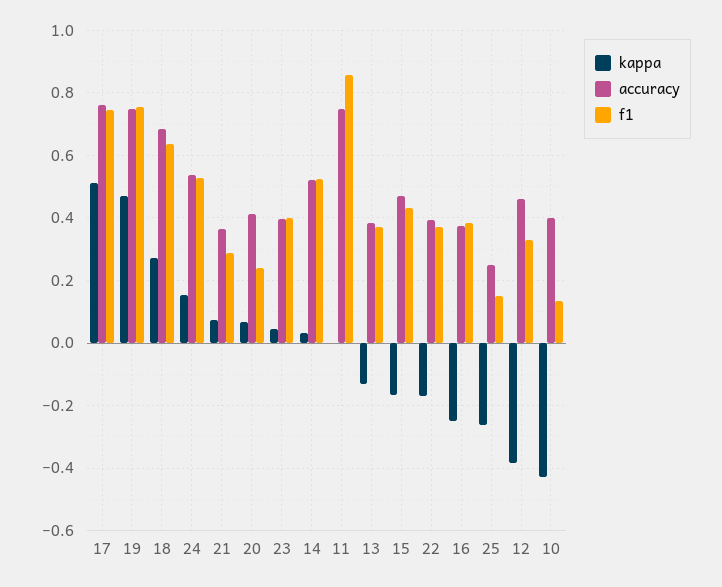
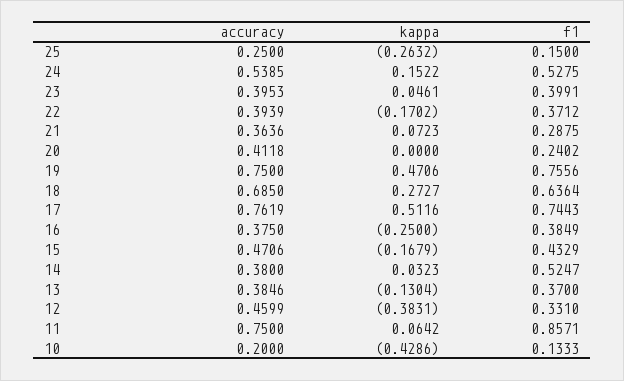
kappa, 20: 0.06 -> 0
accuracy, 14: 0.52 -> 0.38
kappa, 11: 0 -> 0.0642
accuracy, 10: 0.4 -> 0.2

